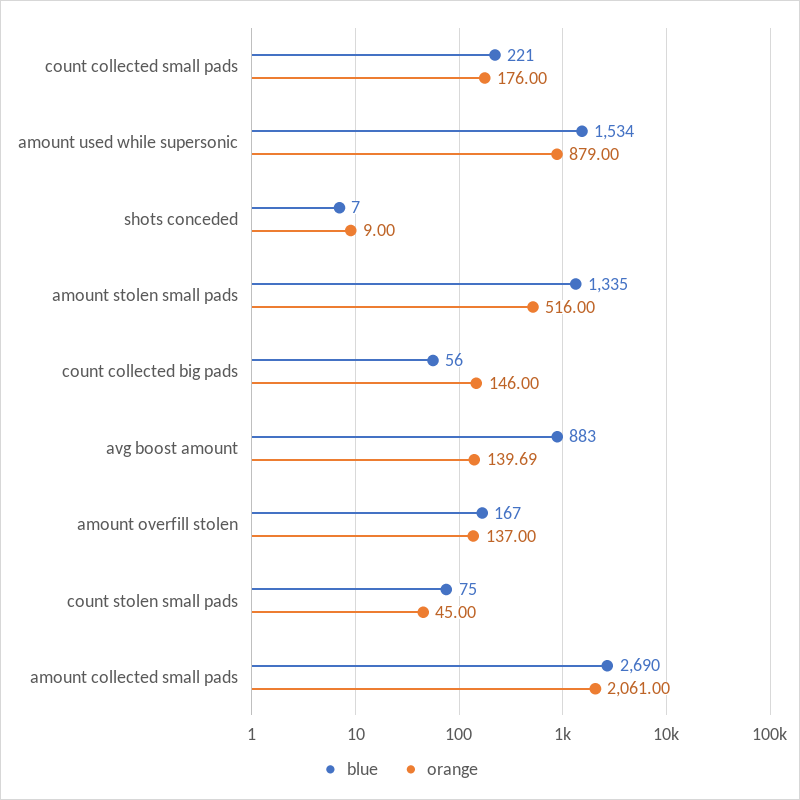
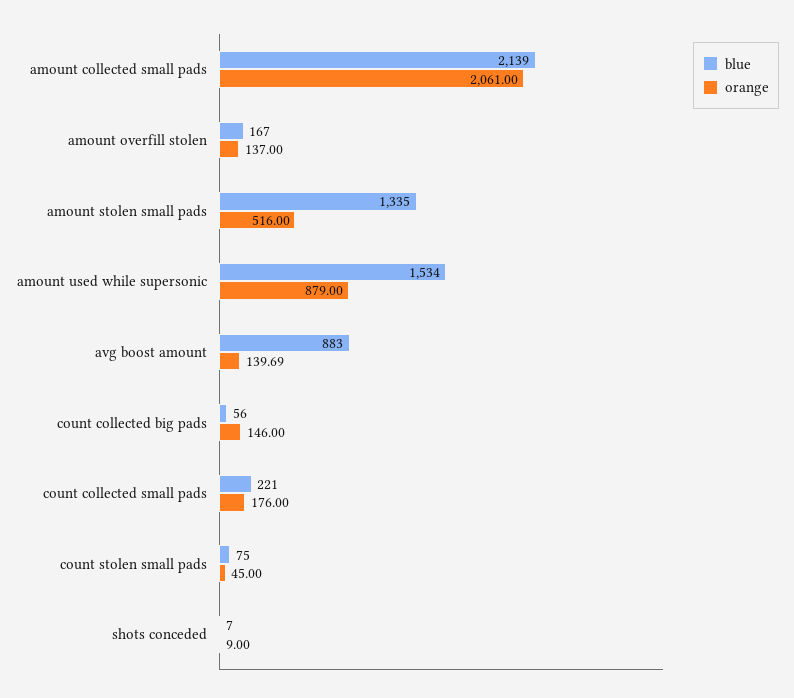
blue, amount collected small pads: 2690 -> 2139

